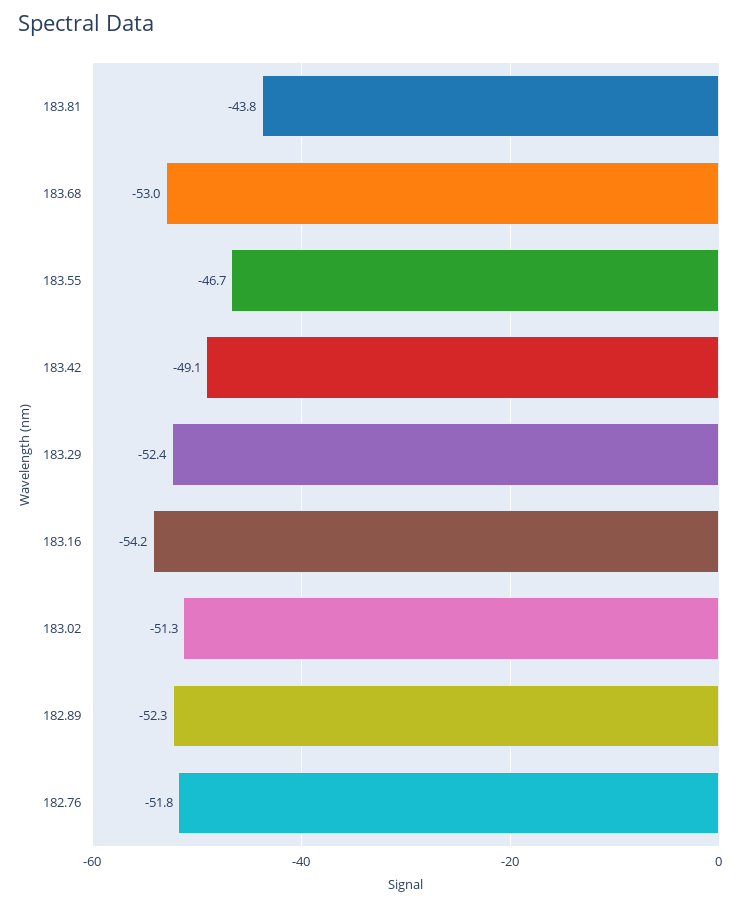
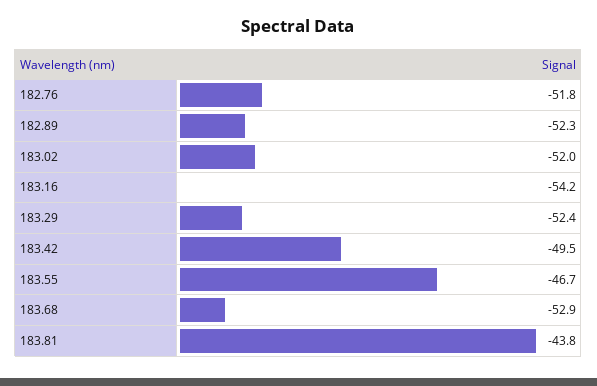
183.68: -53 -> -52.9
183.42: -49.1 -> -49.5
183.02: -51.3 -> -52

